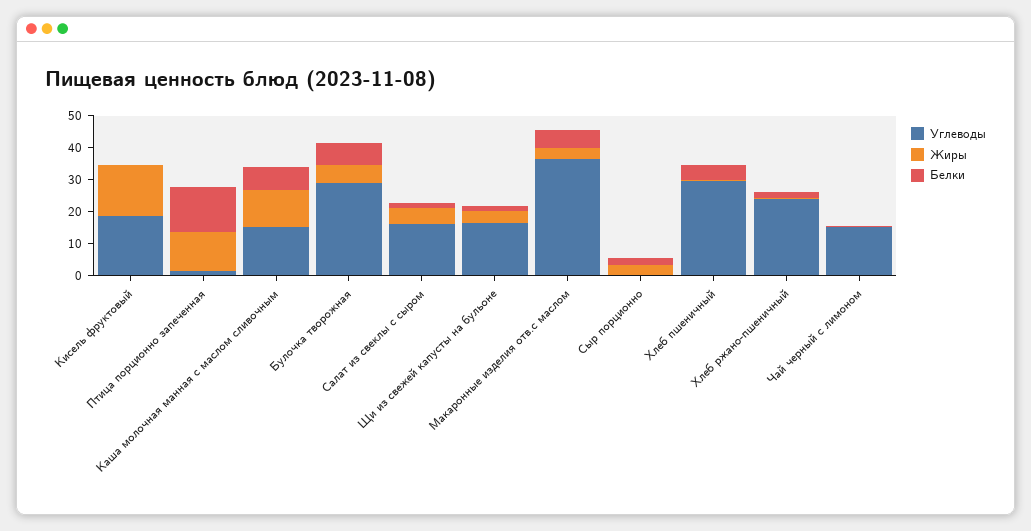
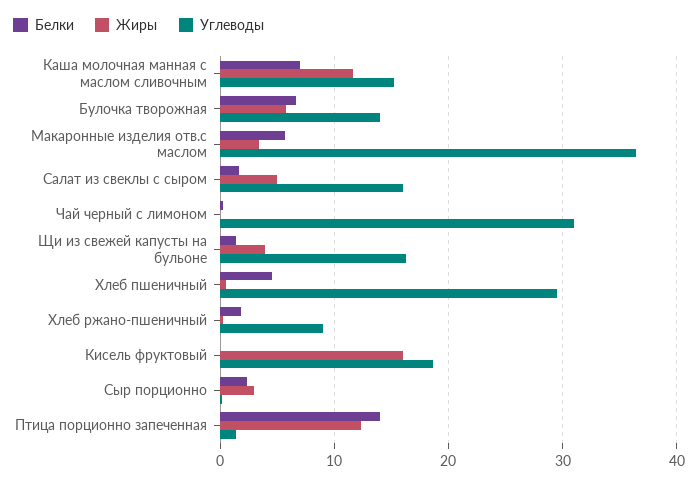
Углеводы, Булочка творожная: 30 -> 14
Углеводы, Хлеб ржано-пшеничный: 25 -> 9
Углеводы, Чай черный с лимоном: 15 -> 31

